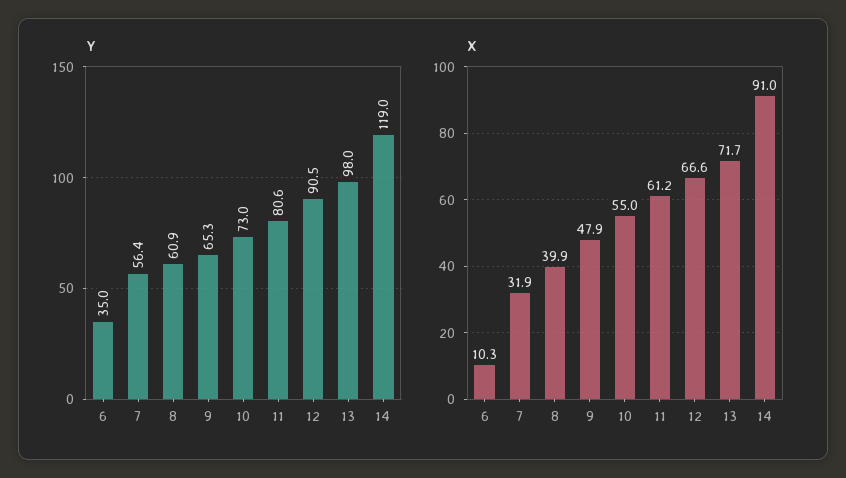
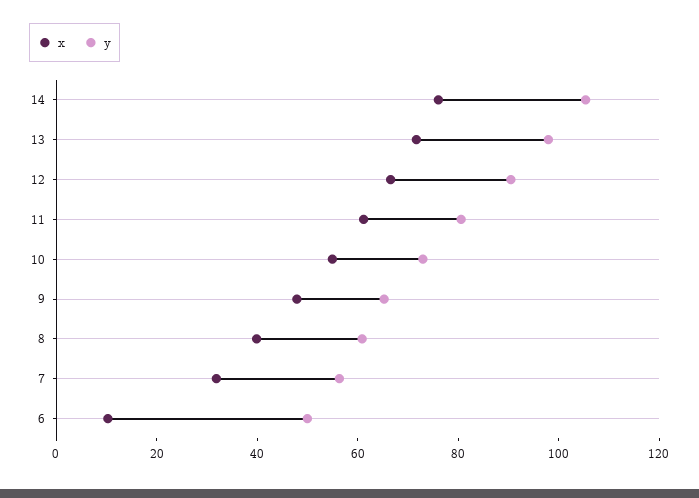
Y, 6: 35 -> 50
Y, 14: 119 -> 105
X, 14: 91 -> 75

